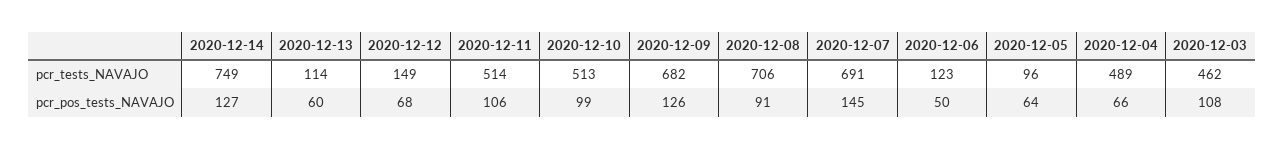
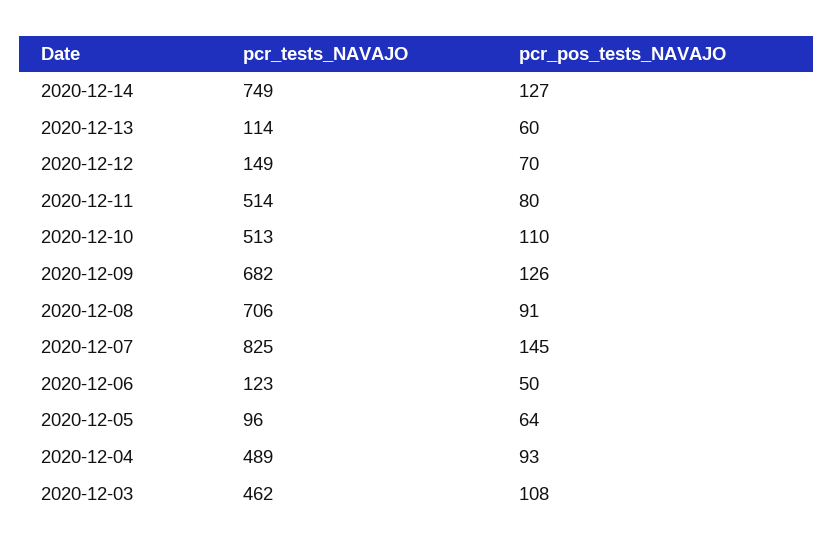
2020-12-07, pcr_tests_NAVAJO: 691 -> 825
2020-12-12, pcr_pos_tests_NAVAJO: 68 -> 70
2020-12-11, pcr_pos_tests_NAVAJO: 106 -> 80
2020-12-10, pcr_pos_tests_NAVAJO: 99 -> 110
2020-12-04, pcr_pos_tests_NAVAJO: 66 -> 93

